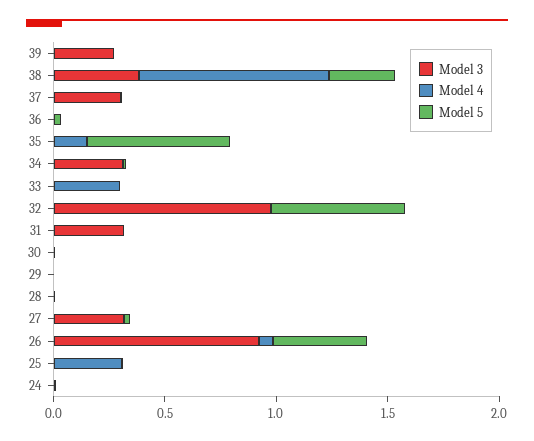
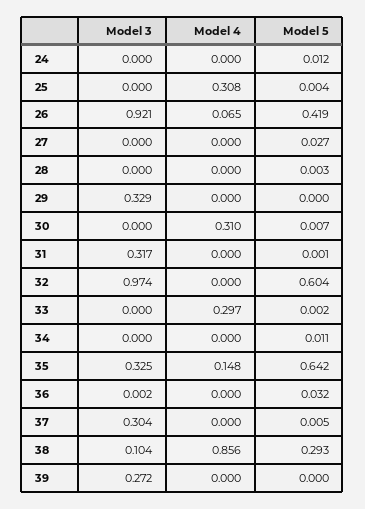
Model 3, 38: 0.4 -> 0.104
Model 3, 35: 0 -> 0.325
Model 3, 34: 0.3 -> 0
Model 4, 30: 0 -> 0.31
Model 3, 29: 0 -> 0.329
Model 3, 27: 0.3 -> 0

